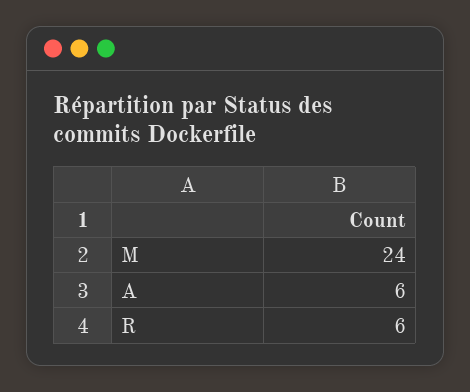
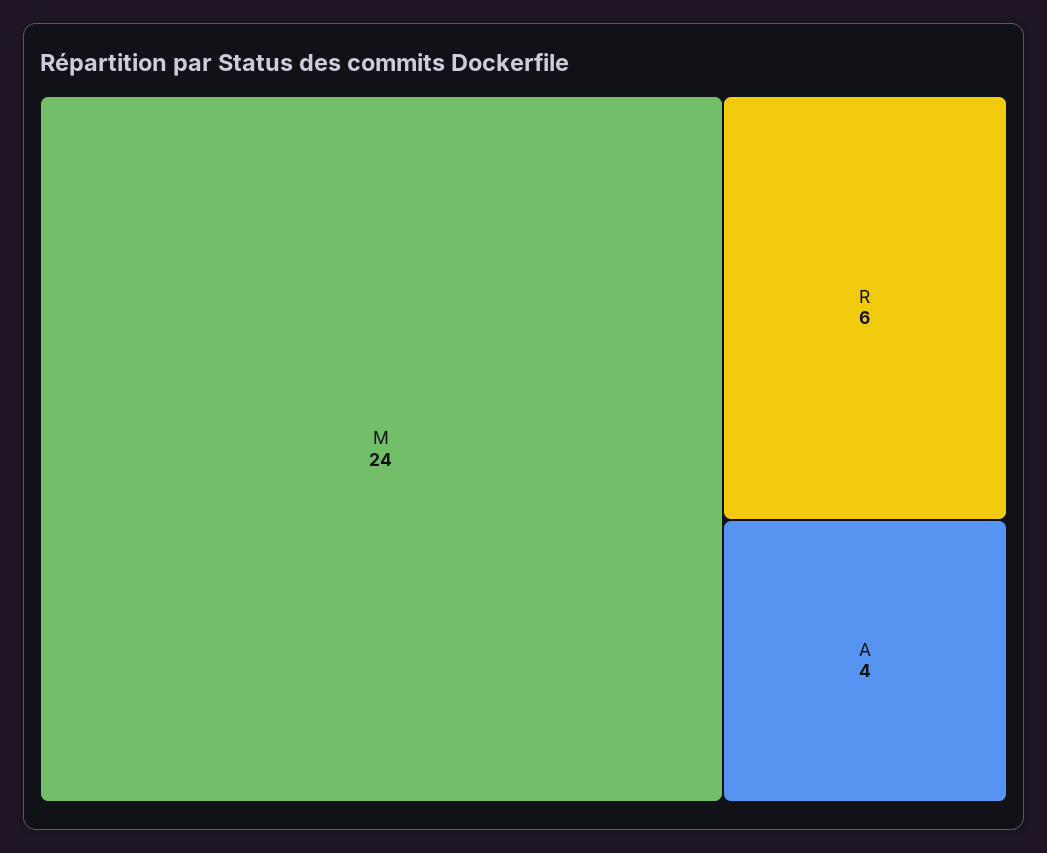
A: 6 -> 4

